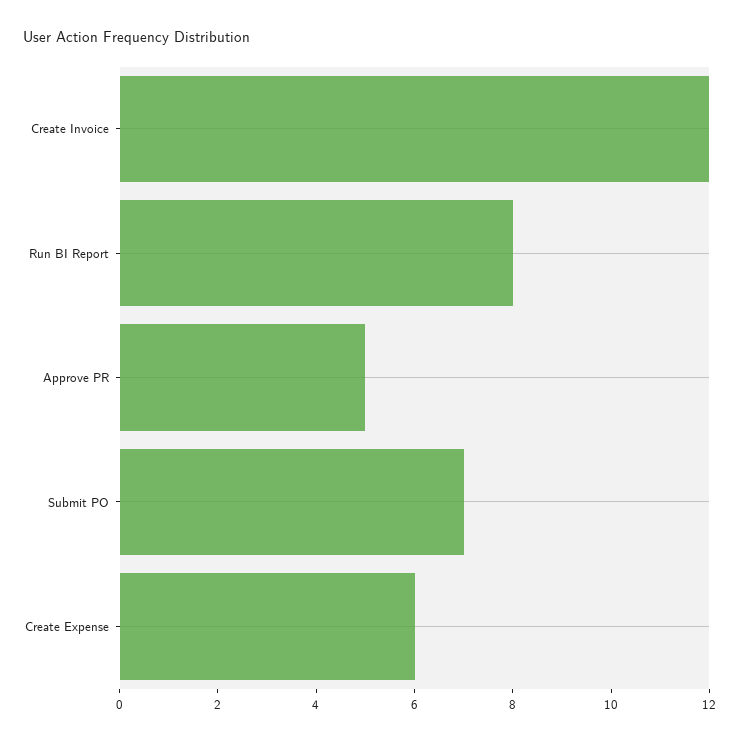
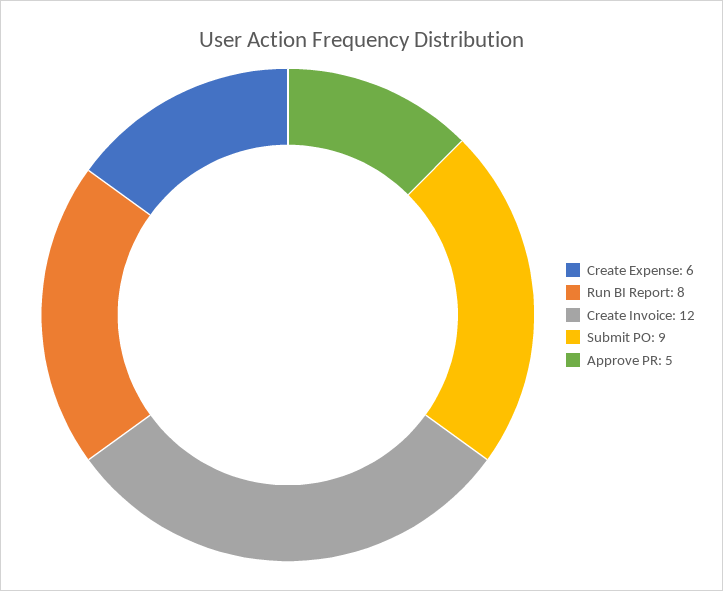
Submit PO: 7 -> 9

